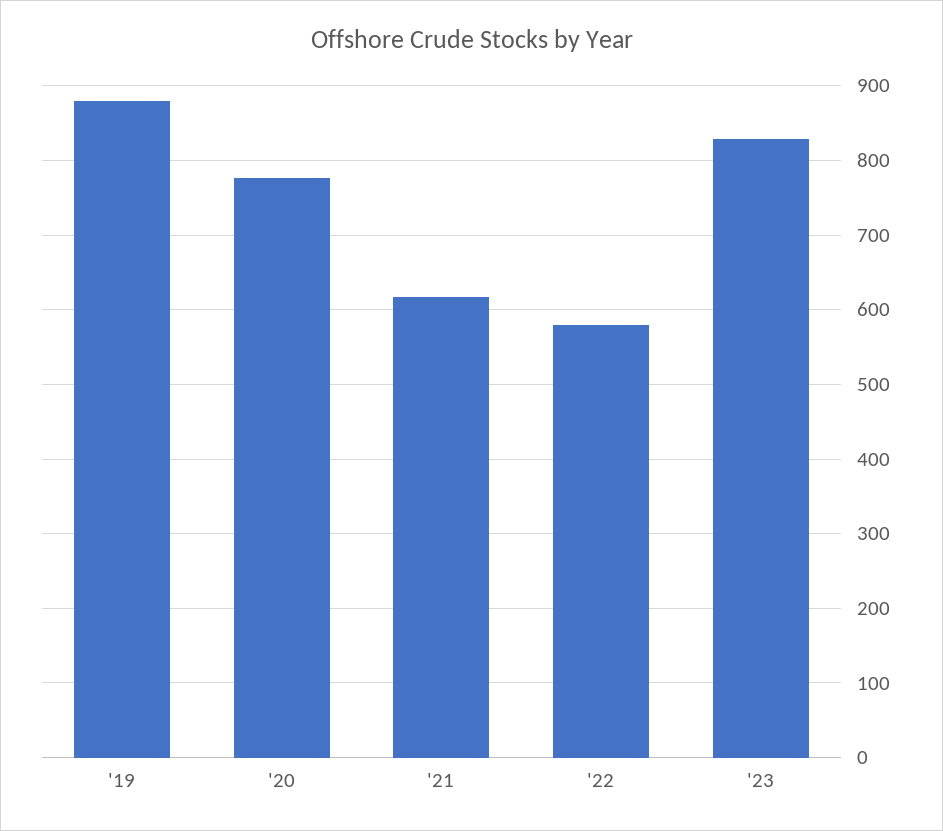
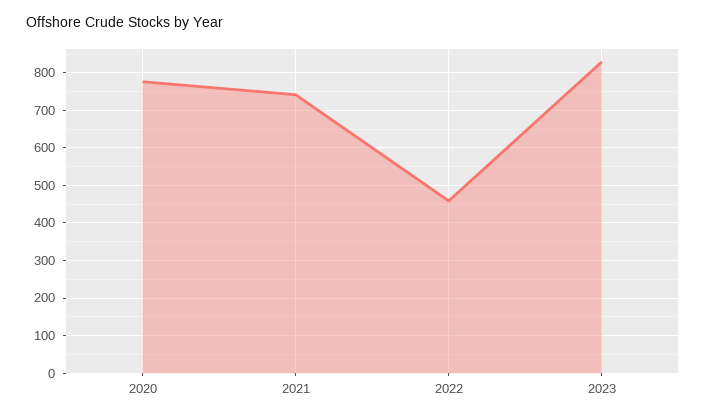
'19: 880 -> none
'21: 620 -> 740
'22: 580 -> 460

